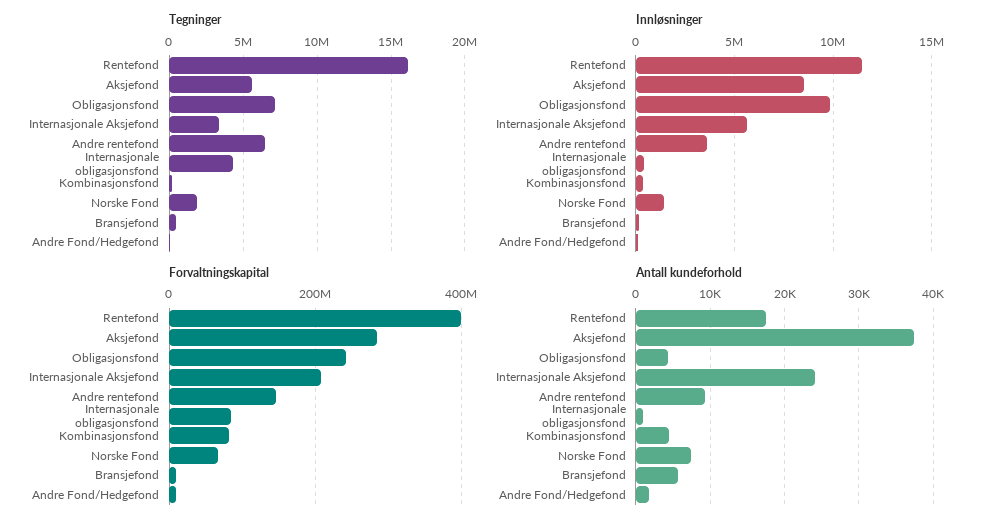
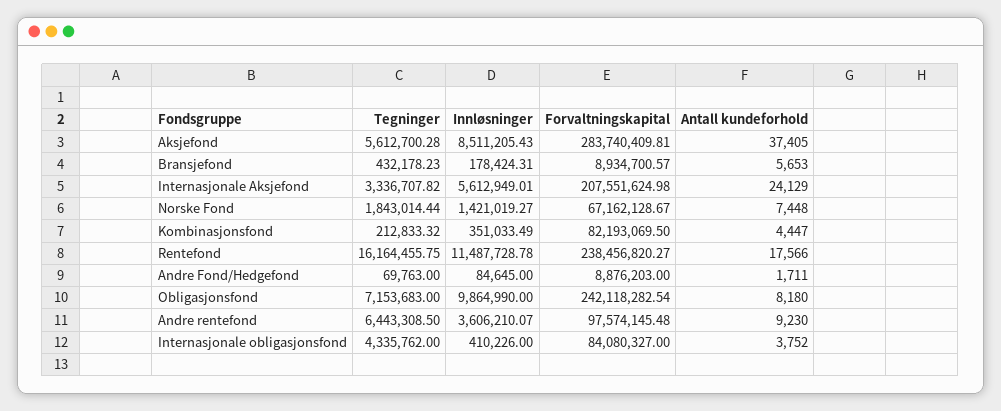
Forvaltningskapital, Rentefond: 400000000 -> 238456820.27
Forvaltningskapital, Andre rentefond: 140000000 -> 97574145.48
Antall kundeforhold, Obligasjonsfond: 4000 -> 8180
Antall kundeforhold, Internasjonale obligasjonsfond: 1000 -> 3752

